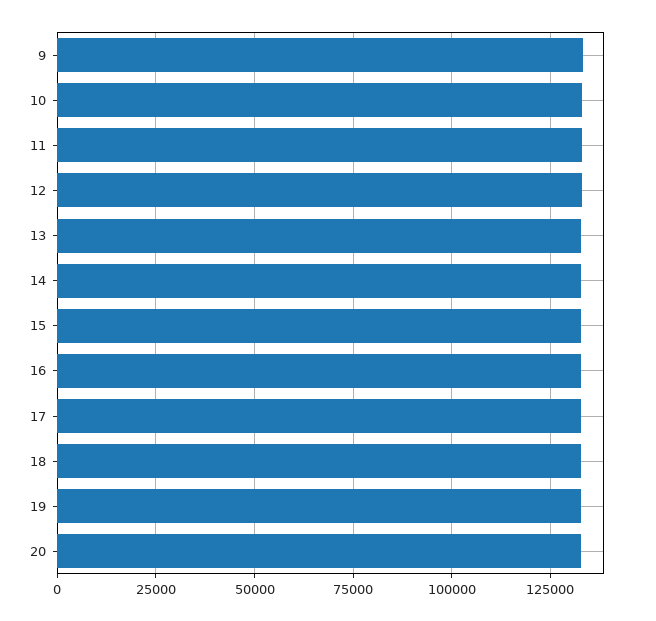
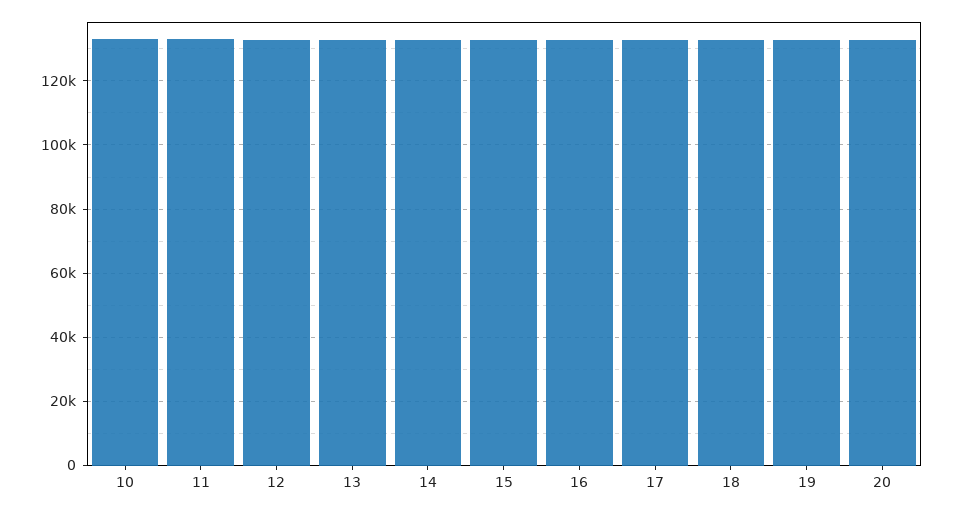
9: 132500 -> none

